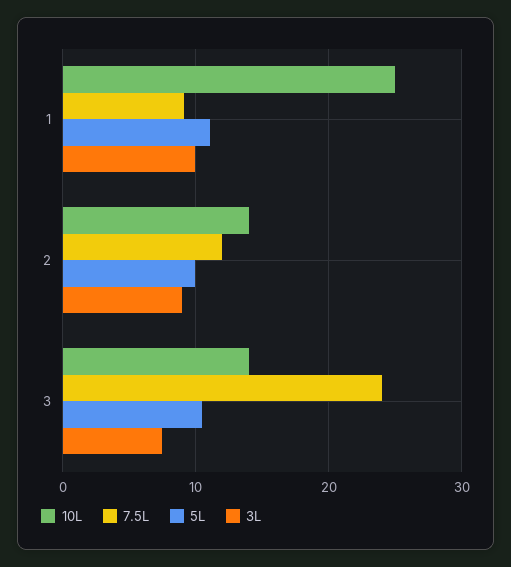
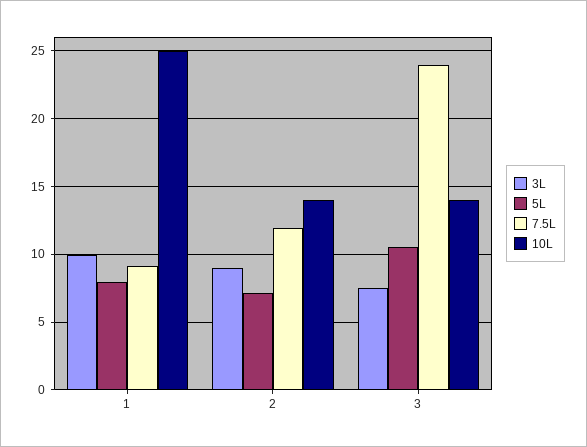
5L, 1: 11 -> 8
5L, 2: 10 -> 7

